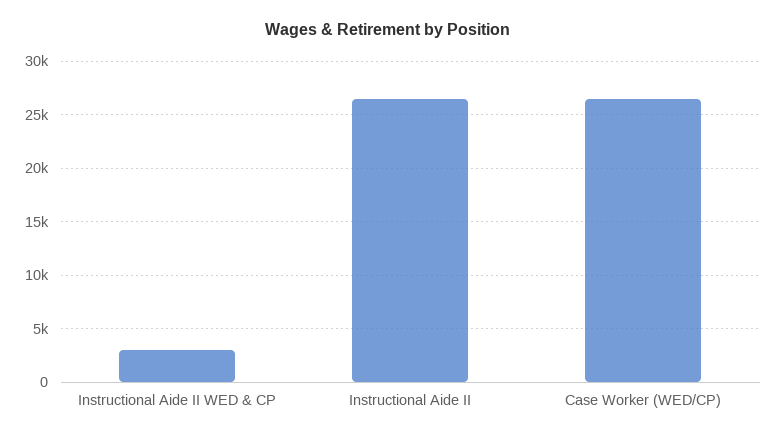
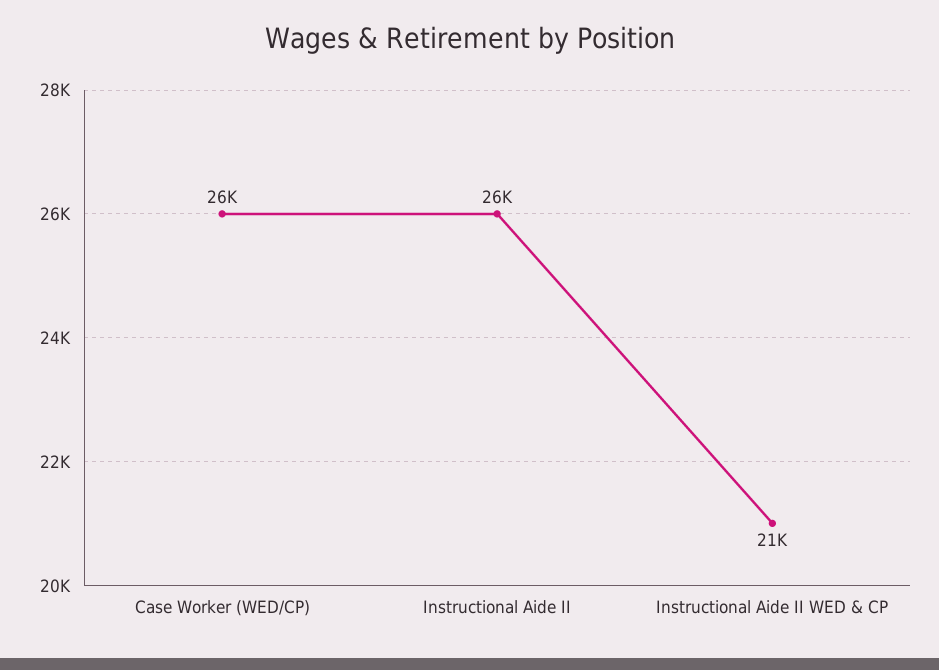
Instructional Aide II WED & CP: 3000 -> 21000

